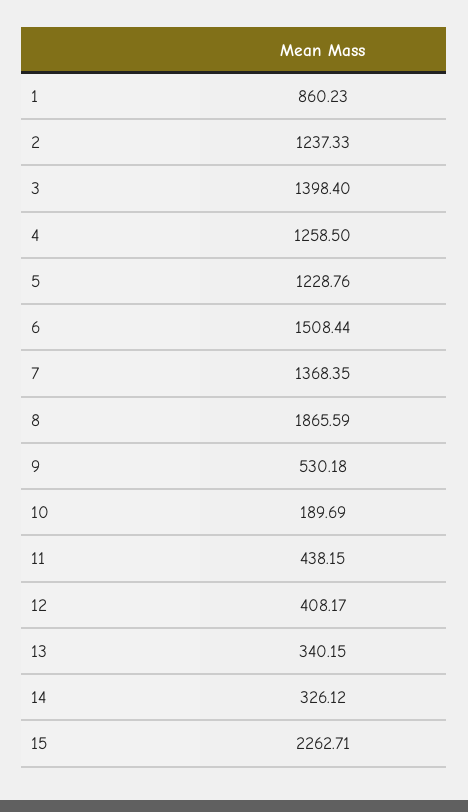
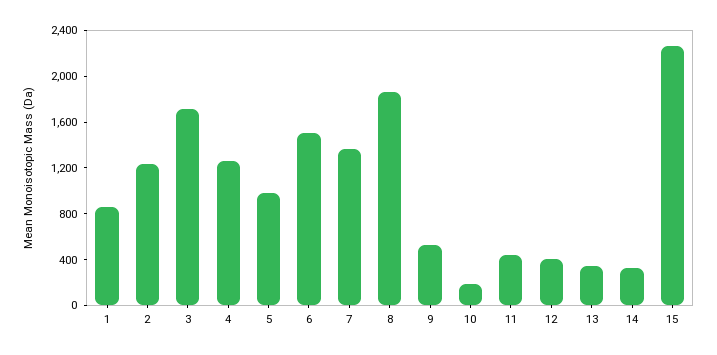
3: 1398.4 -> 1700
5: 1228.76 -> 1000

